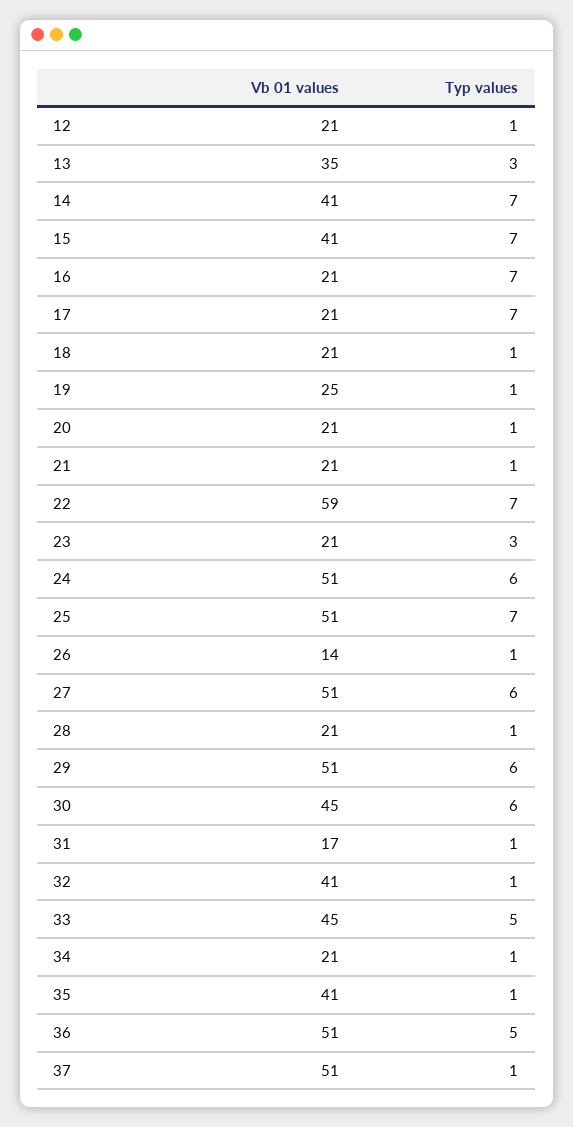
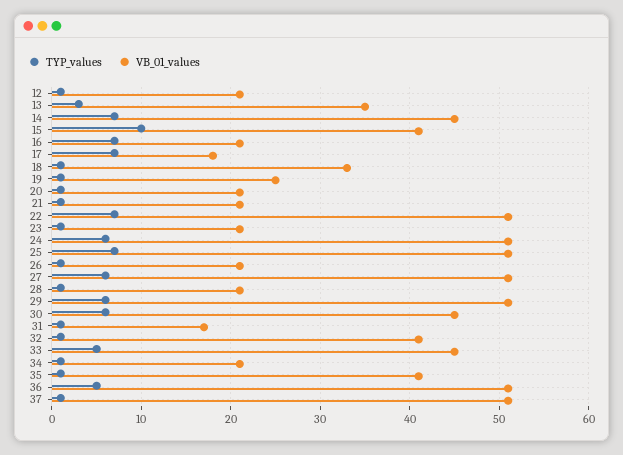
Vb 01 values, 14: 41 -> 45
Typ values, 15: 7 -> 10
Vb 01 values, 17: 21 -> 18
Vb 01 values, 18: 21 -> 33
Vb 01 values, 22: 59 -> 51
Typ values, 23: 3 -> 1
Vb 01 values, 26: 14 -> 21

